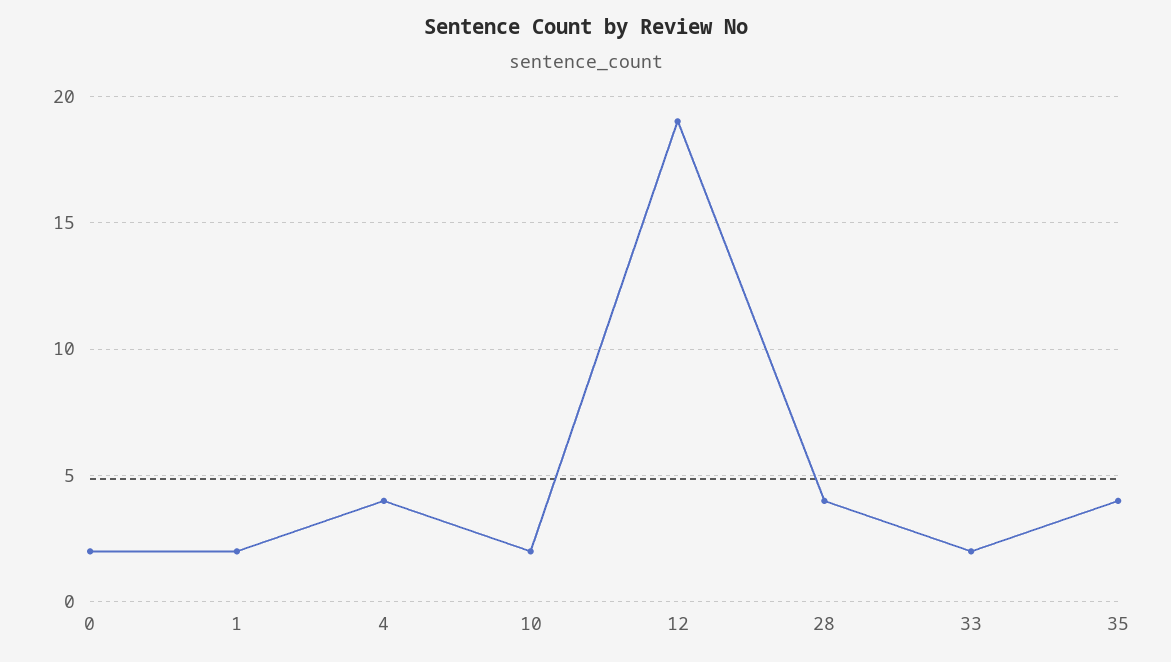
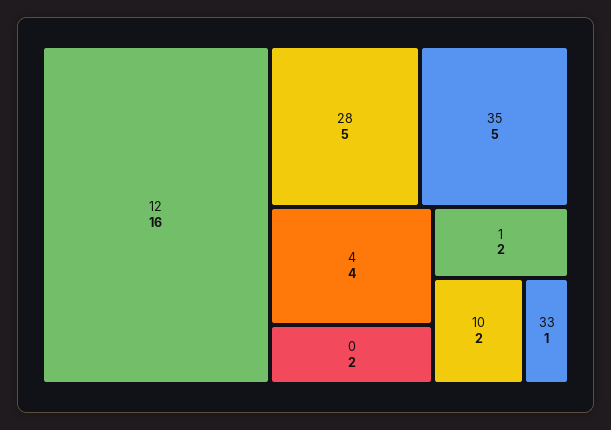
12: 19 -> 16
28: 4 -> 5
33: 2 -> 1
35: 4 -> 5

